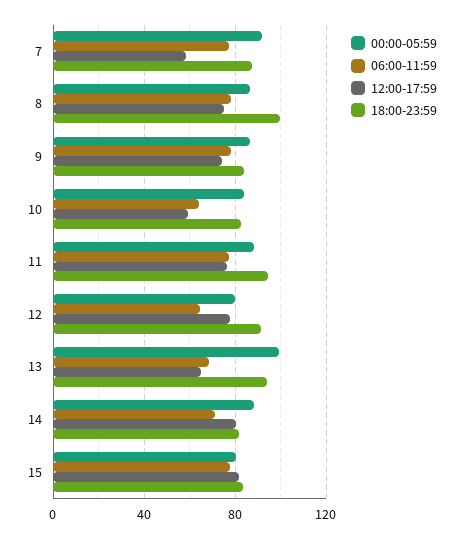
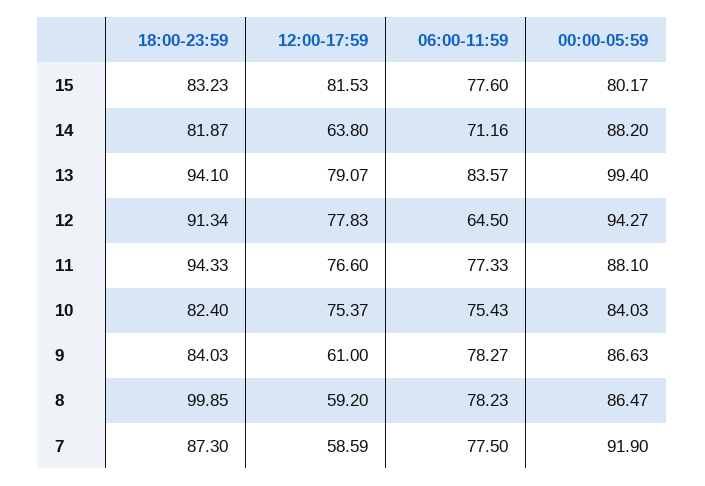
12:00-17:59, 8: 75 -> 59.2
12:00-17:59, 9: 75 -> 61
06:00-11:59, 10: 65 -> 75.43
12:00-17:59, 10: 60 -> 75.37
00:00-05:59, 12: 80 -> 94.27
06:00-11:59, 13: 70 -> 83.57
12:00-17:59, 13: 65 -> 79.07
12:00-17:59, 14: 80 -> 63.8

